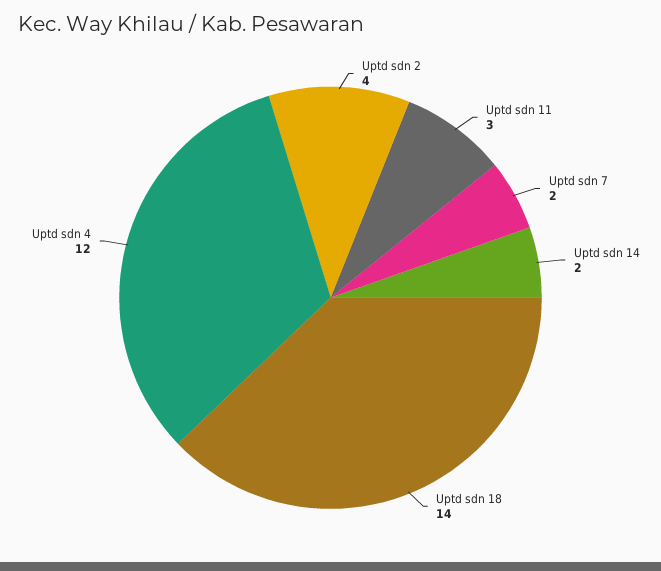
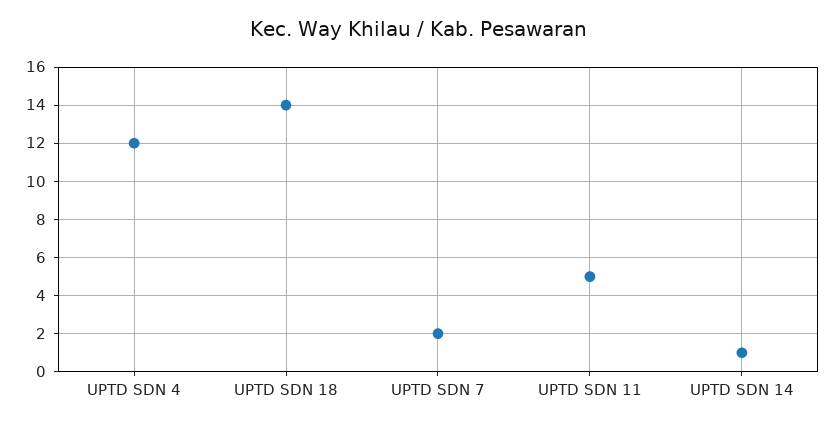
Uptd sdn 2: 4 -> none
Uptd sdn 11: 3 -> 5
Uptd sdn 14: 2 -> 1

